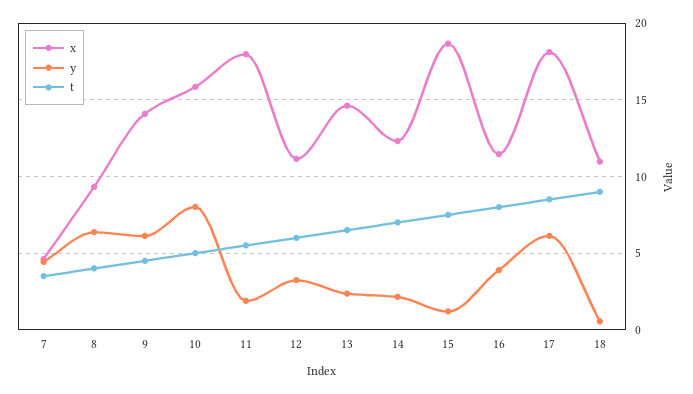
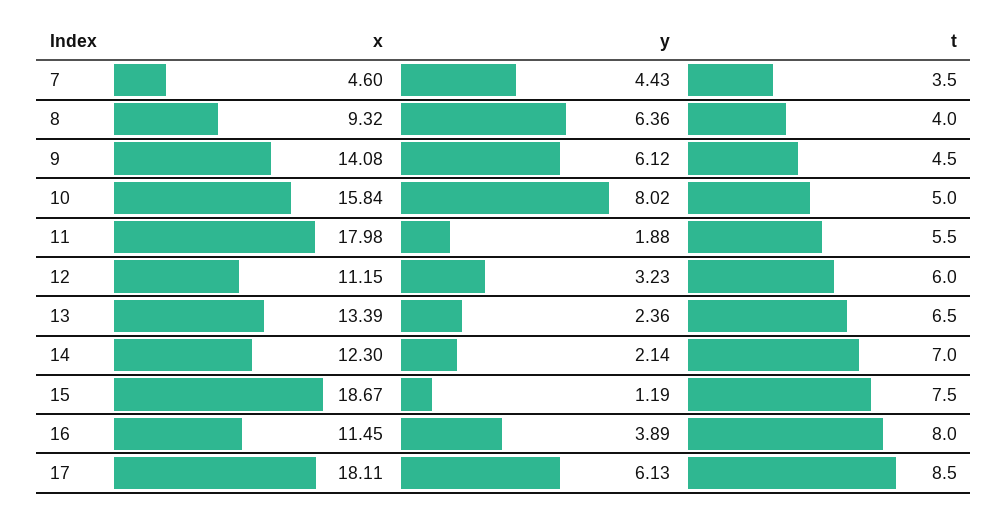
x, 13: 14.5 -> 13.39
x, 18: 11 -> none
y, 18: 0.5 -> none
t, 18: 9 -> none

